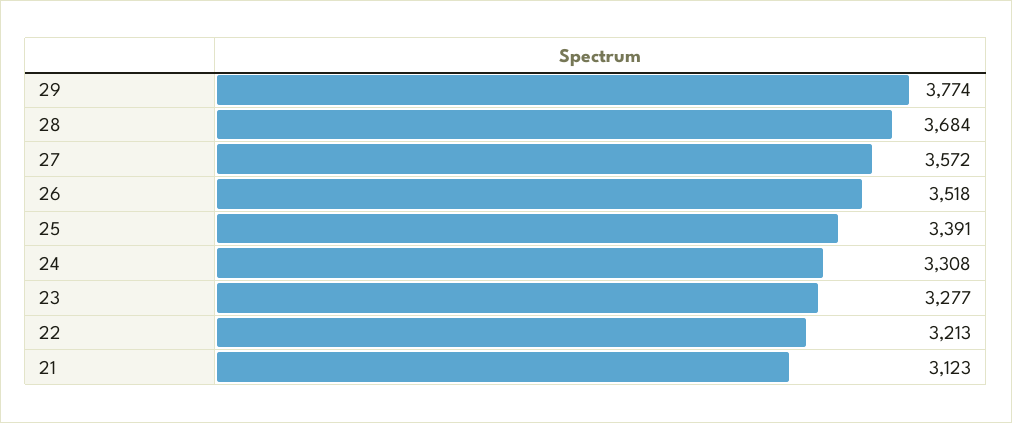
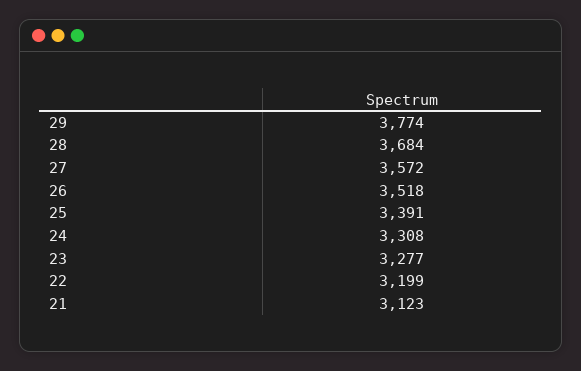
22: 3213 -> 3199

